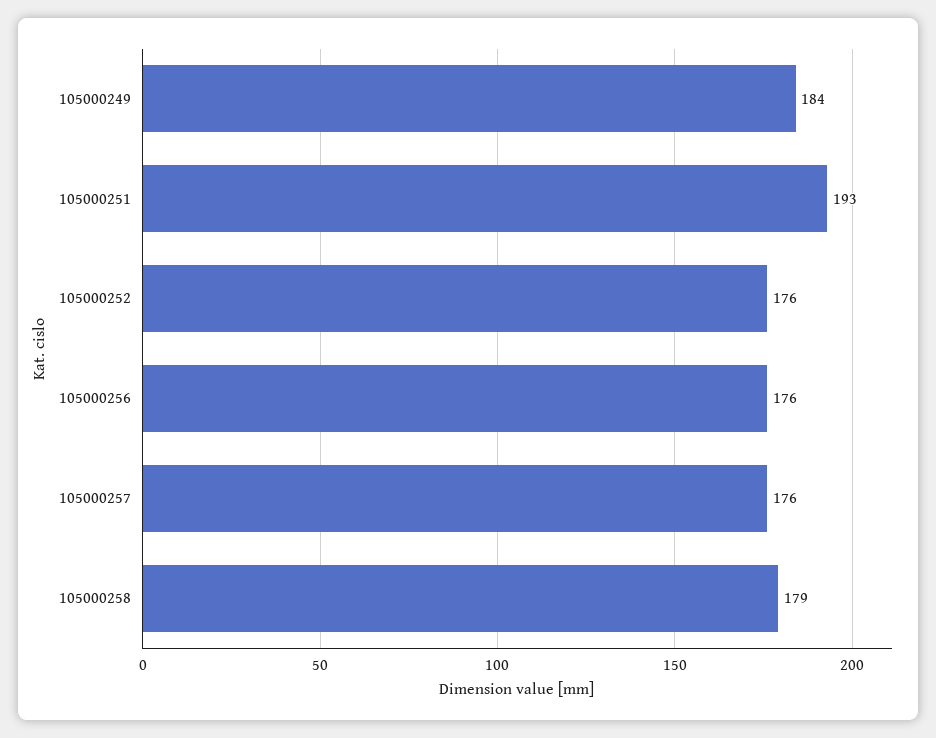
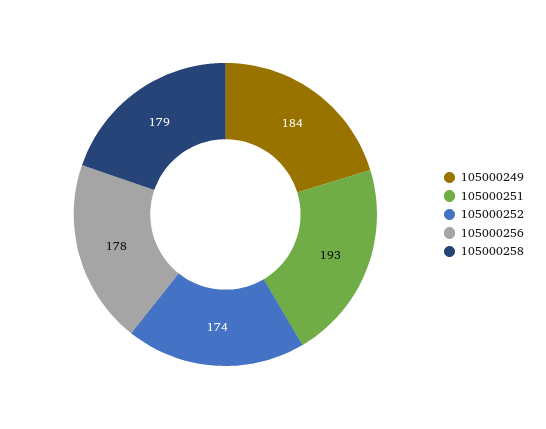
105000252: 176 -> 174
105000256: 176 -> 178
105000257: 176 -> none

